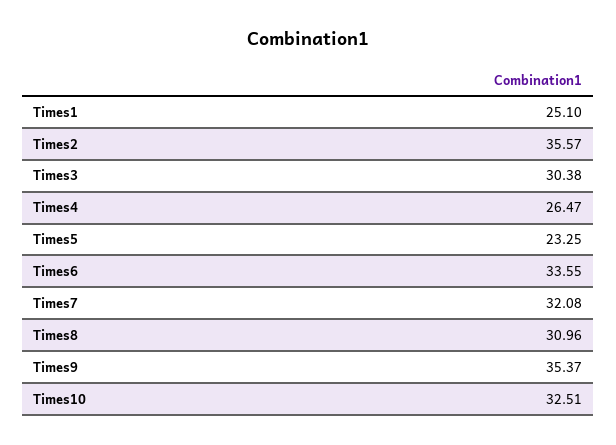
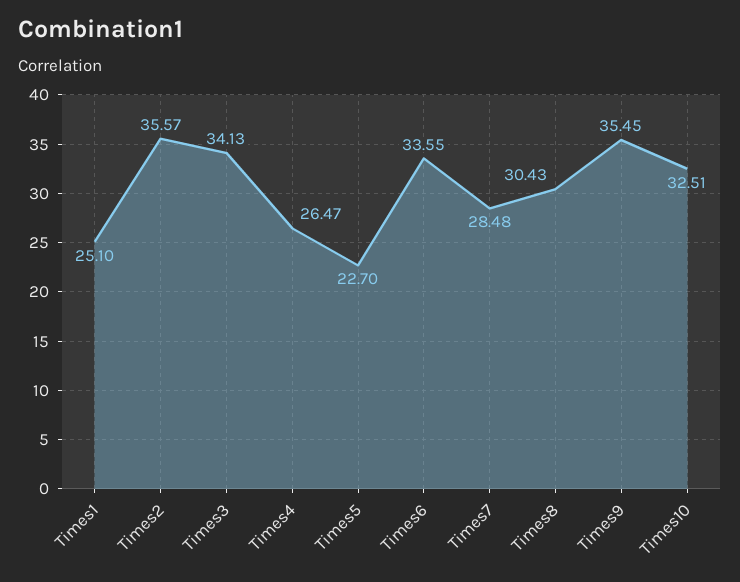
Times3: 30.38 -> 34.13
Times5: 23.25 -> 22.7
Times7: 32.08 -> 28.48
Times8: 30.96 -> 30.43
Times9: 35.37 -> 35.45

